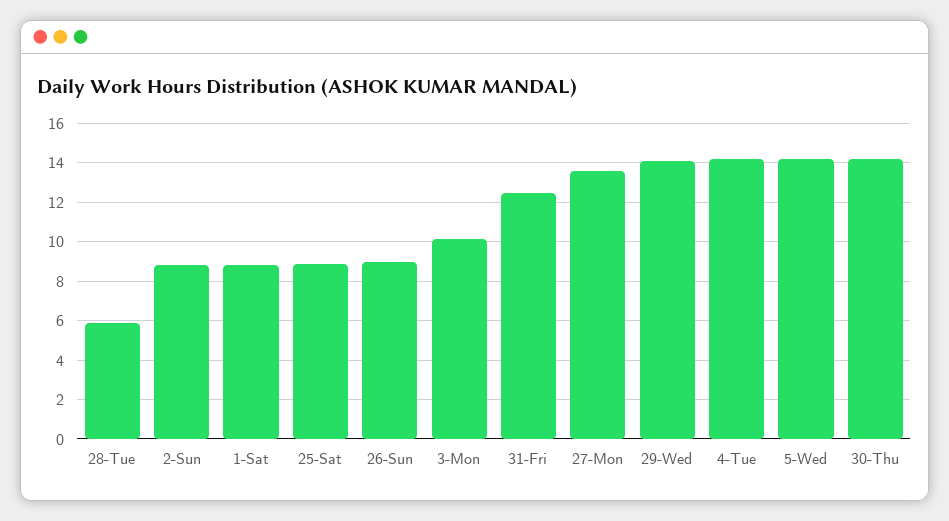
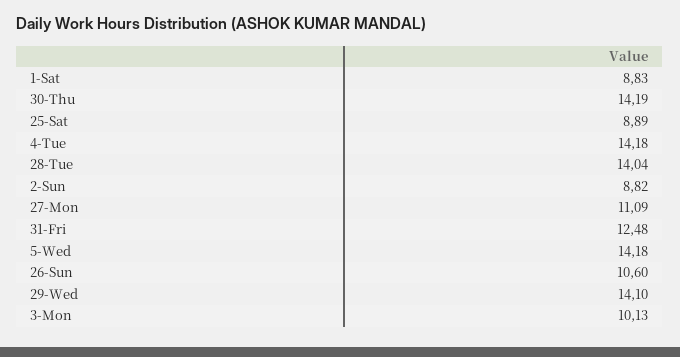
28-Tue: 6 -> 14.04
26-Sun: 9 -> 10.6
27-Mon: 13.5 -> 11.09

